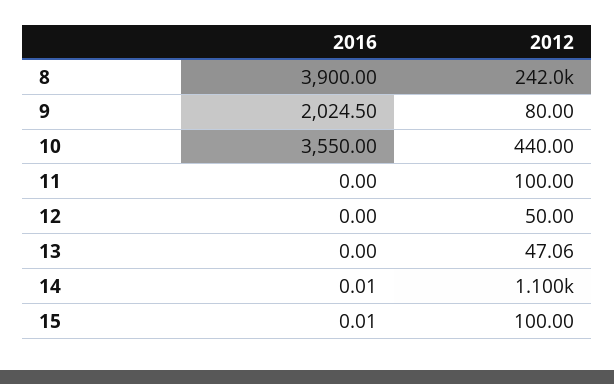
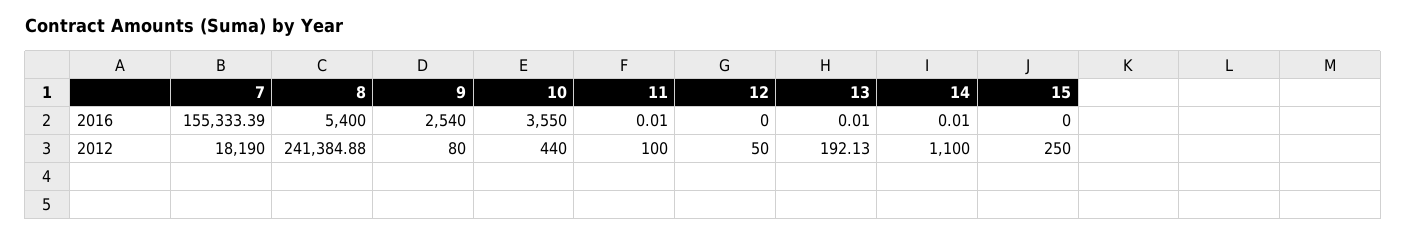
2016, 8: 3900 -> 5400
2012, 8: 242000 -> 241384.88
2016, 9: 2024.5 -> 2540
2016, 11: 0 -> 0.01
2016, 13: 0 -> 0.01
2012, 13: 47.06 -> 192.13
2016, 15: 0.01 -> 0
2012, 15: 100 -> 250
2016, 7: none -> 155333.39
2012, 7: none -> 18190

